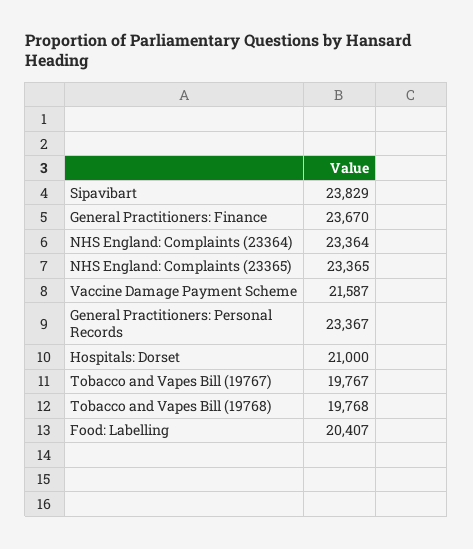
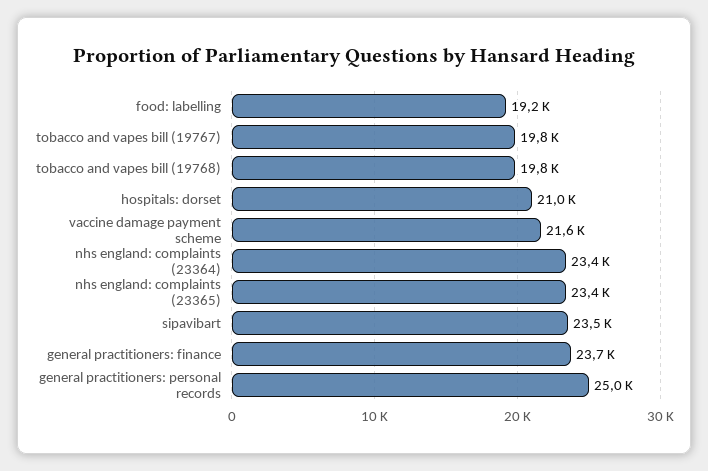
Sipavibart: 23829 -> 23500
General Practitioners: Personal Records: 23367 -> 25000
Food: Labelling: 20407 -> 19200

